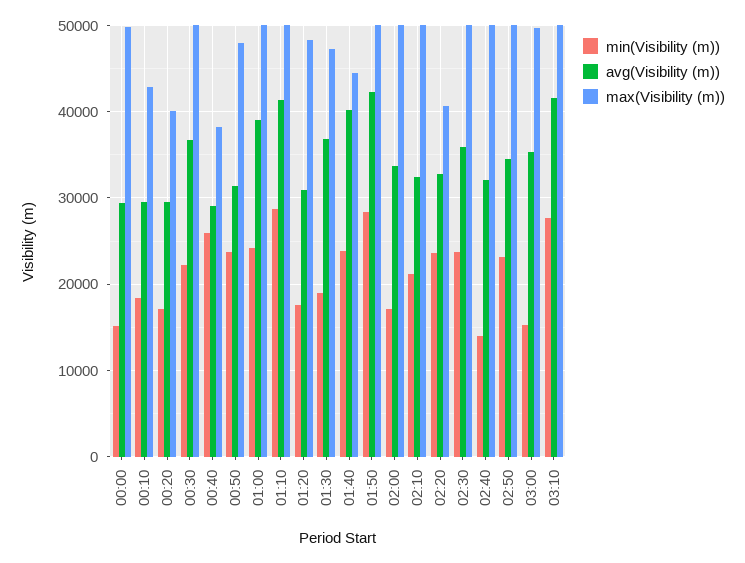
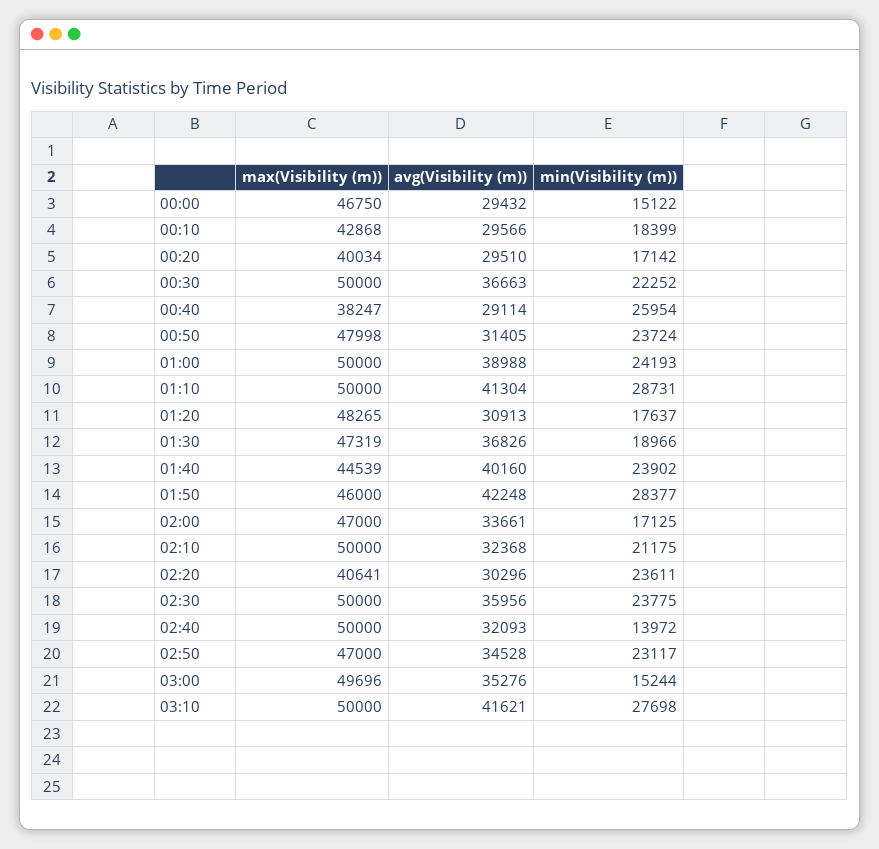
max(Visibility (m)), 00:00: 50000 -> 46750
max(Visibility (m)), 01:50: 50000 -> 46000
max(Visibility (m)), 02:00: 50000 -> 47000
avg(Visibility (m)), 02:20: 33000 -> 30296
max(Visibility (m)), 02:50: 50000 -> 47000

